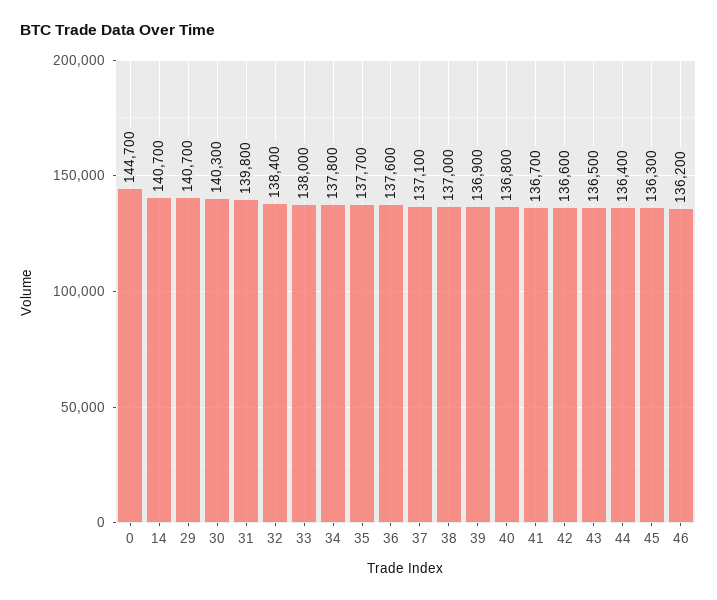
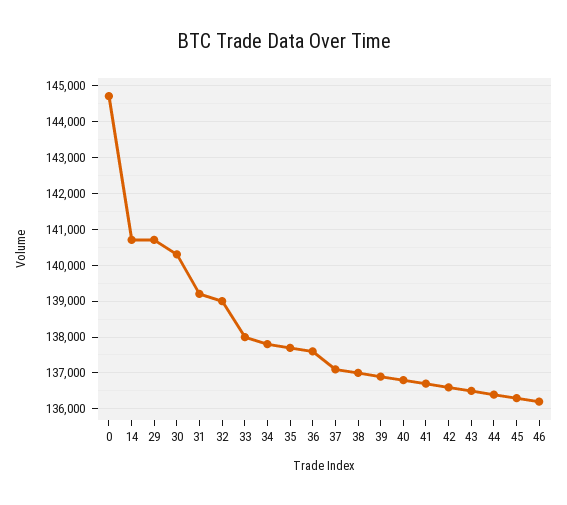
31: 139800 -> 139200
32: 138400 -> 139000

